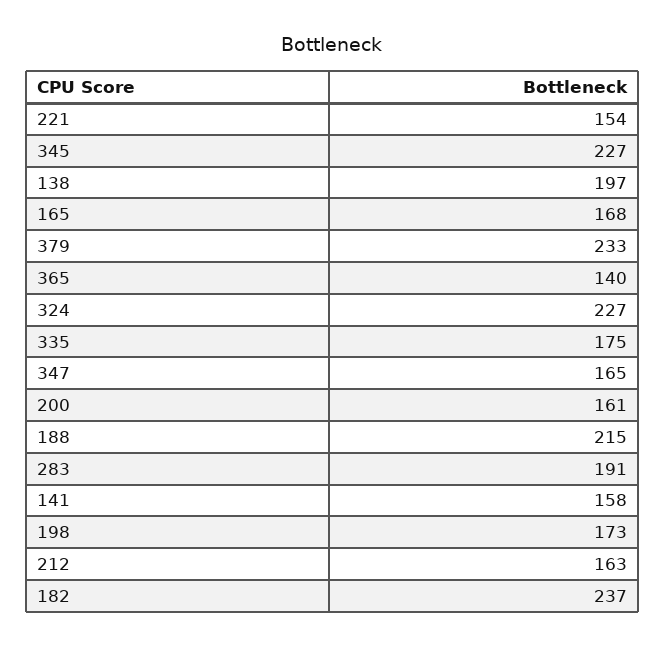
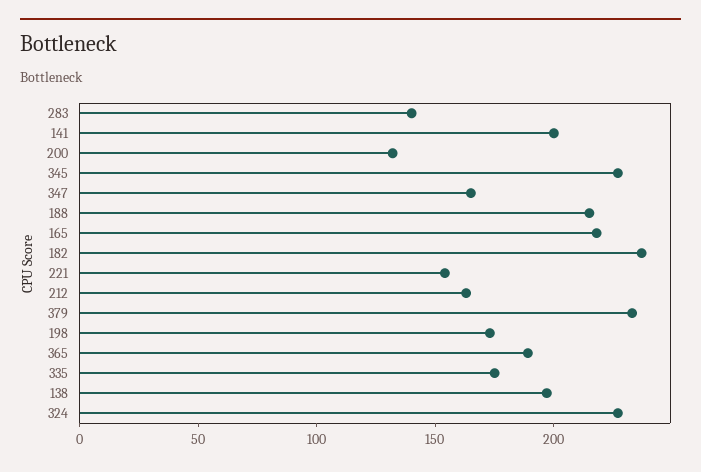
165: 168 -> 220
365: 140 -> 190
200: 161 -> 130
283: 191 -> 140
141: 158 -> 200

